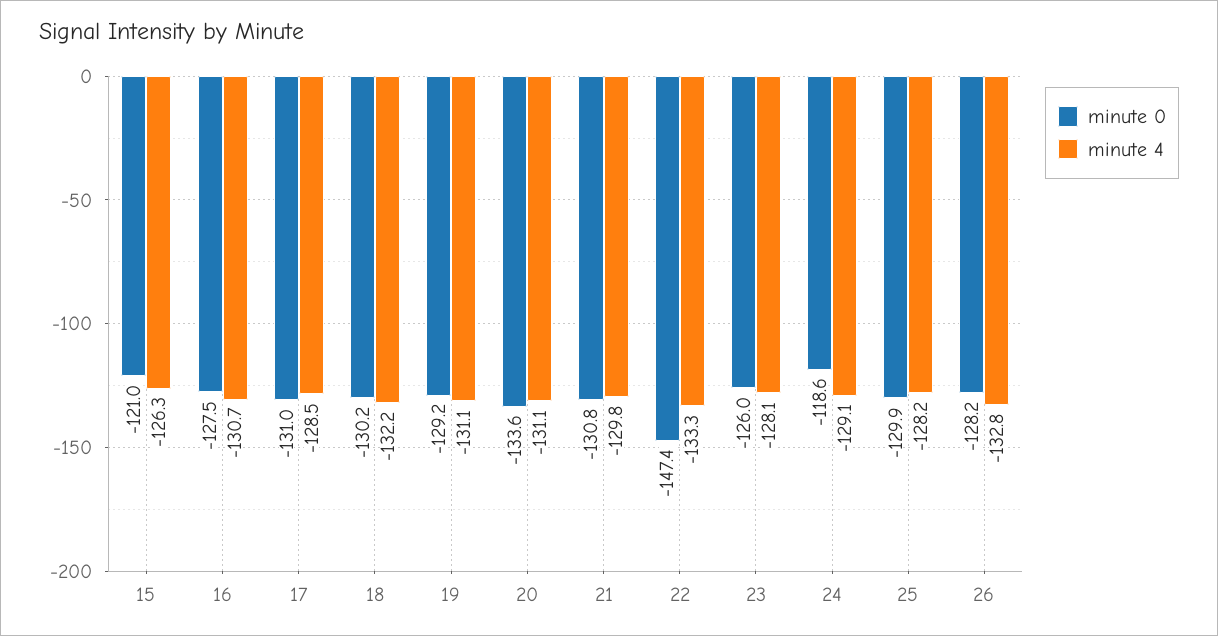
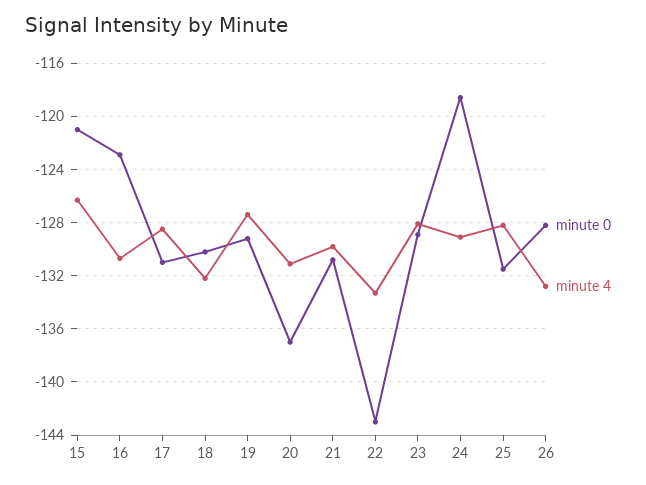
minute 0, 16: -127.5 -> -123
minute 4, 19: -131.1 -> -127.5
minute 0, 20: -133.6 -> -137
minute 0, 22: -147.4 -> -143
minute 0, 23: -126 -> -129
minute 0, 25: -129.9 -> -131.5

